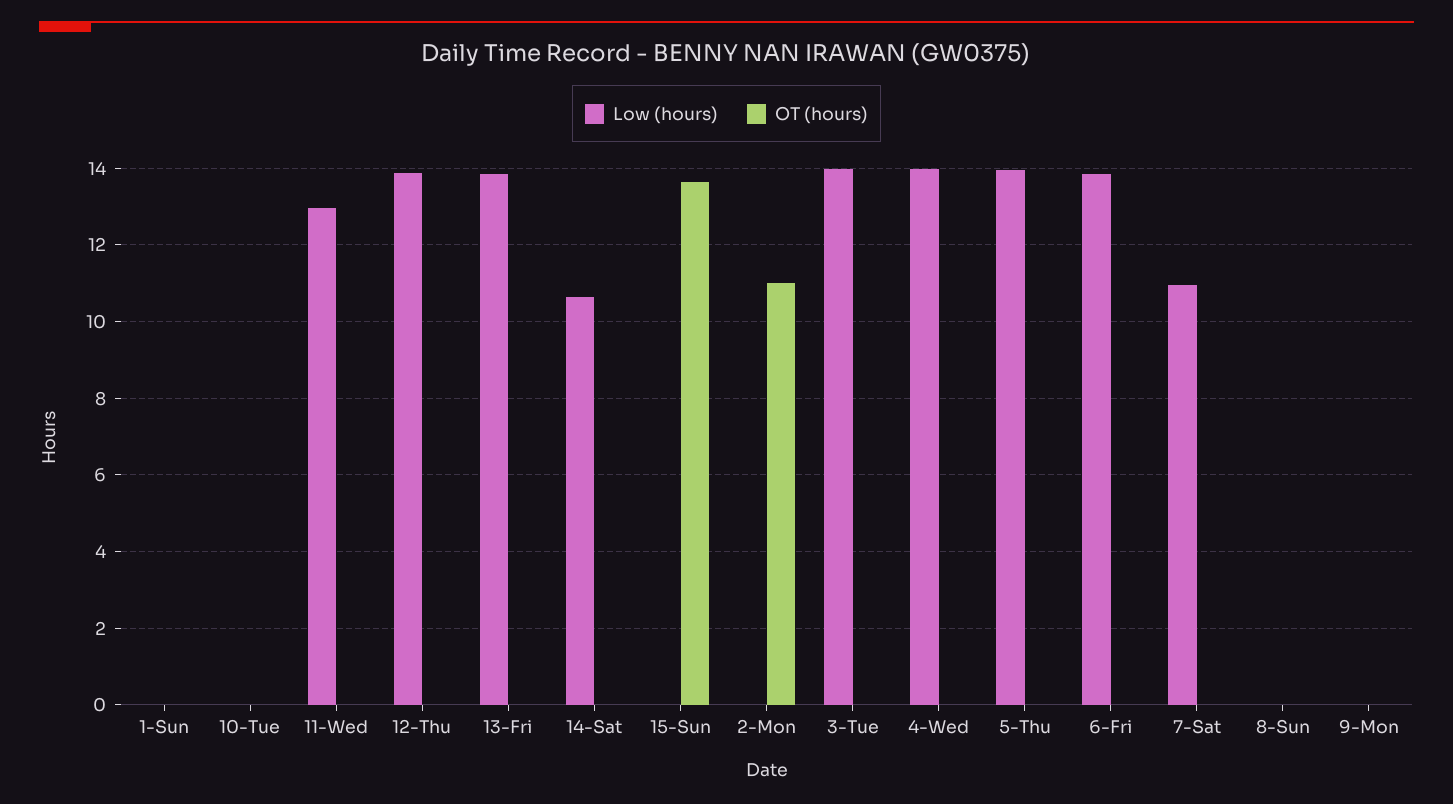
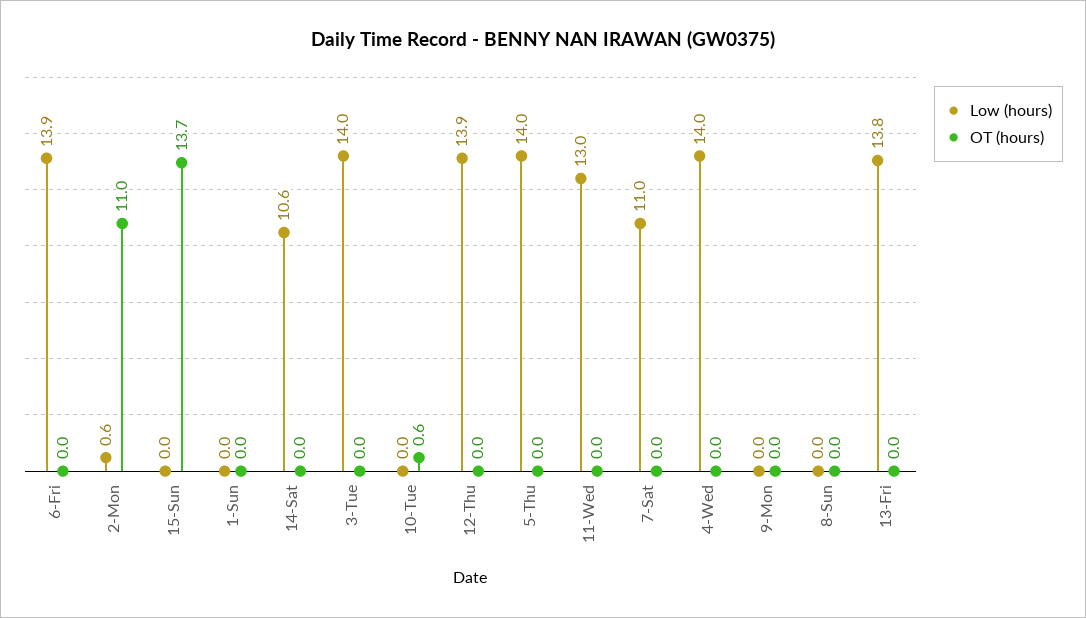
OT (hours), 10-Tue: 0 -> 0.6
Low (hours), 2-Mon: 0 -> 0.6

